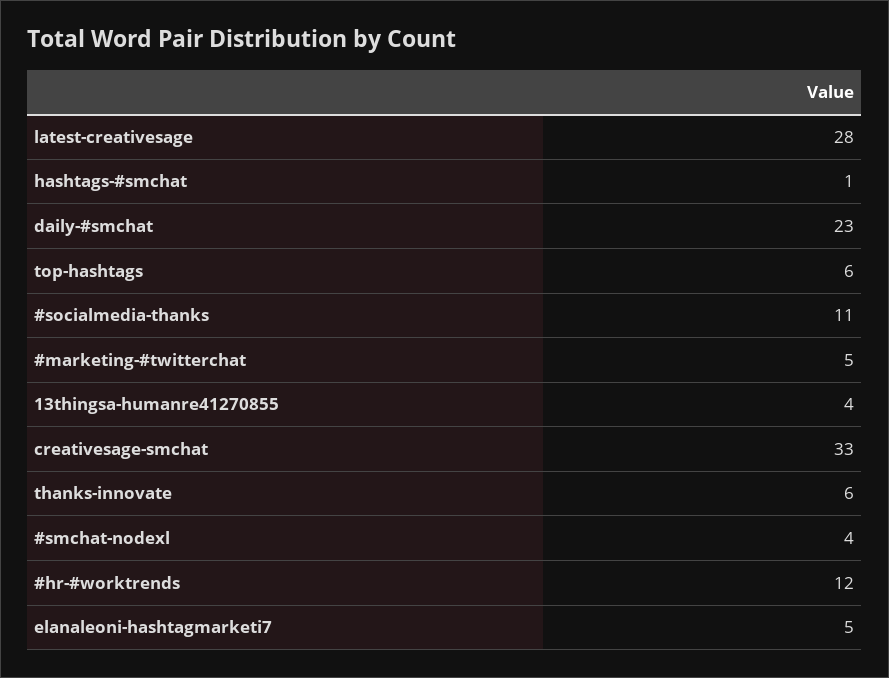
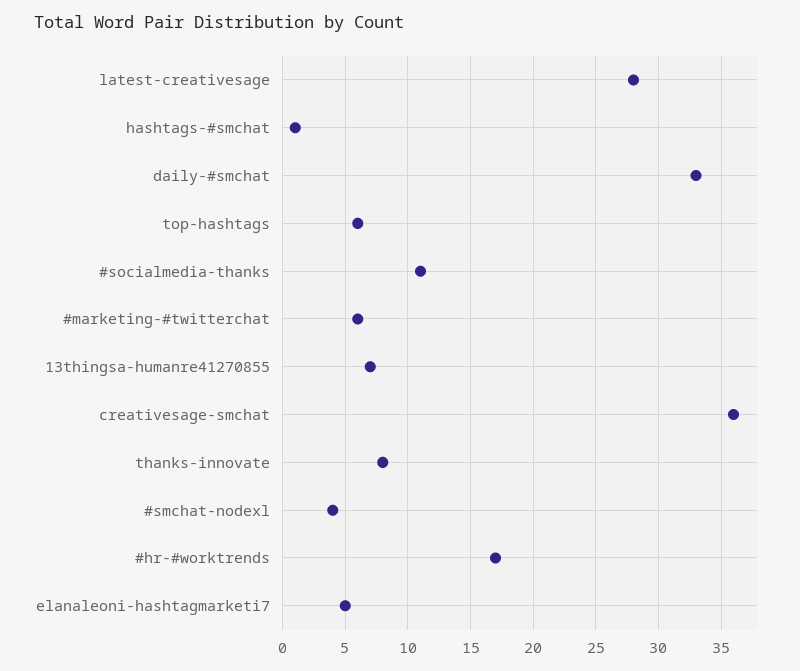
daily-#smchat: 23 -> 33
#marketing-#twitterchat: 5 -> 6
13thingsa-humanre41270855: 4 -> 7
creativesage-smchat: 33 -> 36
thanks-innovate: 6 -> 8
#hr-#worktrends: 12 -> 17

